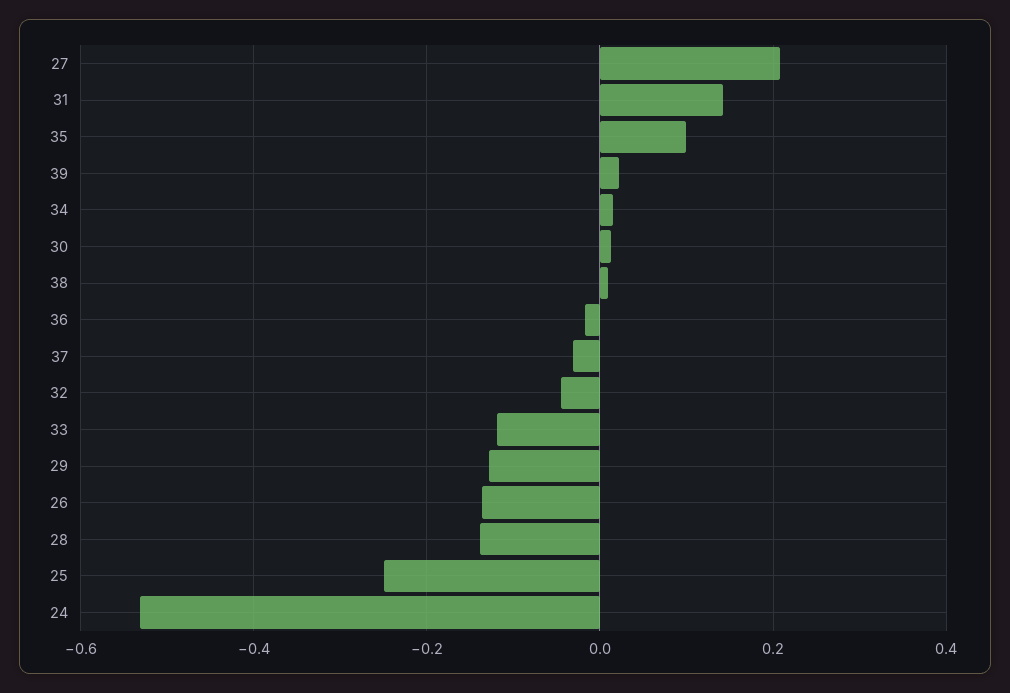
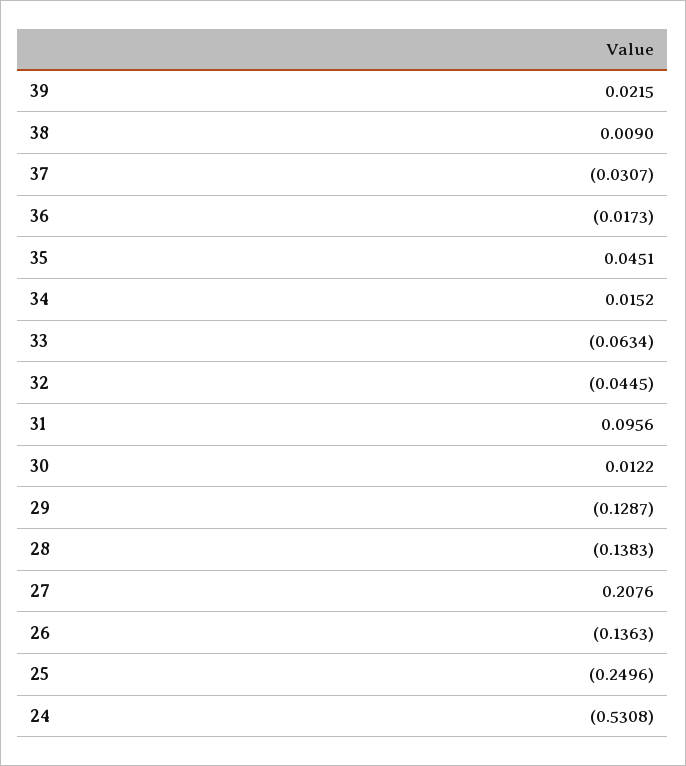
31: 0.14 -> 0.0956
35: 0.1 -> 0.0451
33: -0.12 -> -0.0634

